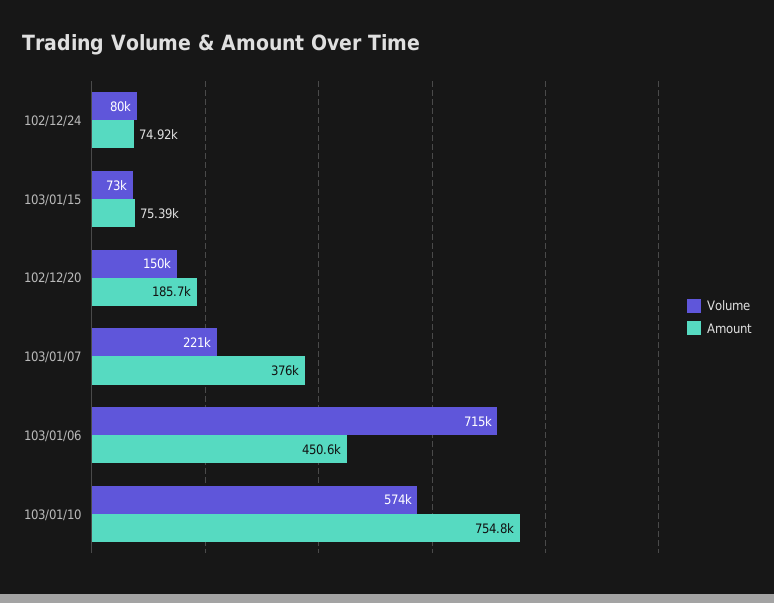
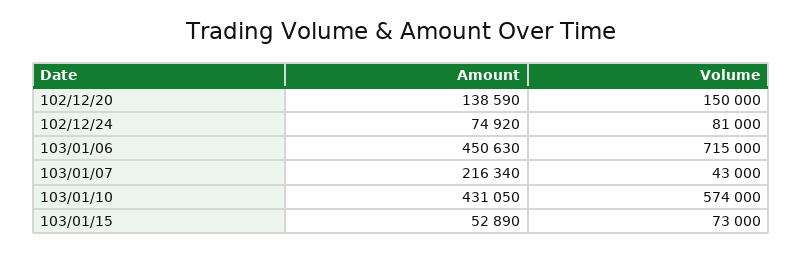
Volume, 102/12/24: 80000 -> 81000
Amount, 103/01/15: 75390 -> 52890
Amount, 102/12/20: 185700 -> 138590
Volume, 103/01/07: 221000 -> 43000
Amount, 103/01/07: 376000 -> 216340
Amount, 103/01/10: 754800 -> 431050

